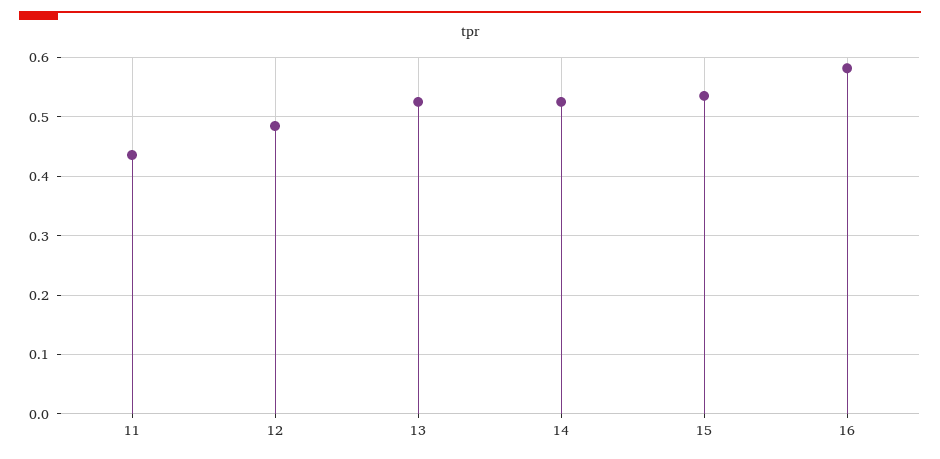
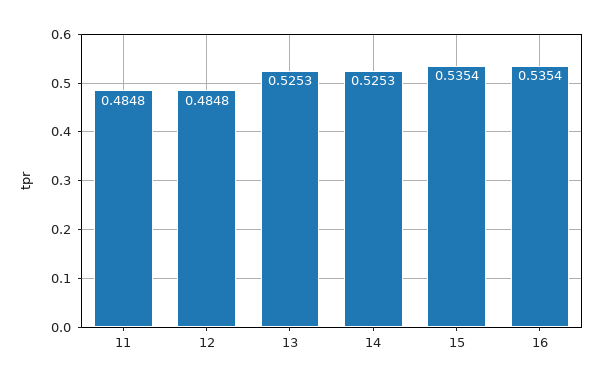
11: 0.44 -> 0.4848
16: 0.58 -> 0.5354

